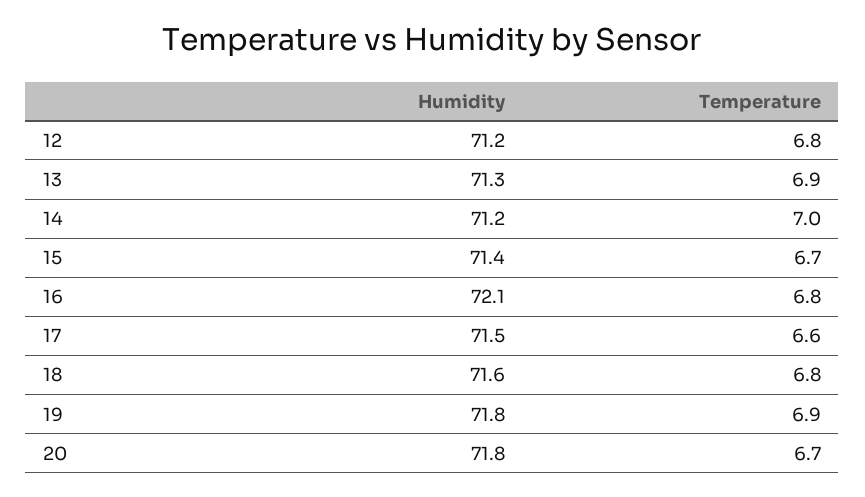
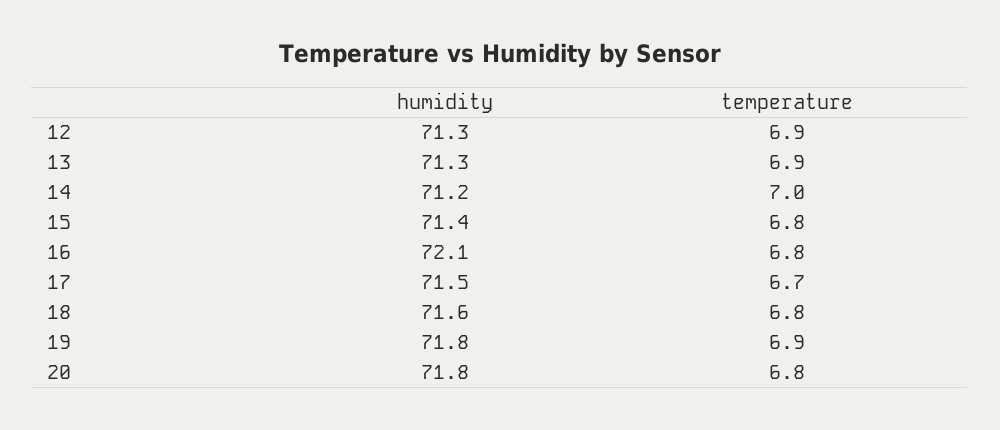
Humidity, 12: 71.2 -> 71.3
Temperature, 12: 6.8 -> 6.9
Temperature, 15: 6.7 -> 6.8
Temperature, 17: 6.6 -> 6.7
Temperature, 20: 6.7 -> 6.8

